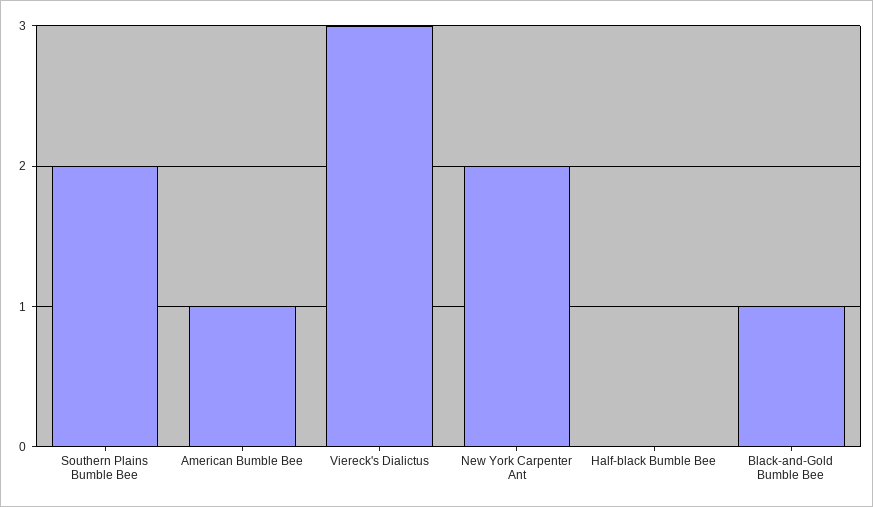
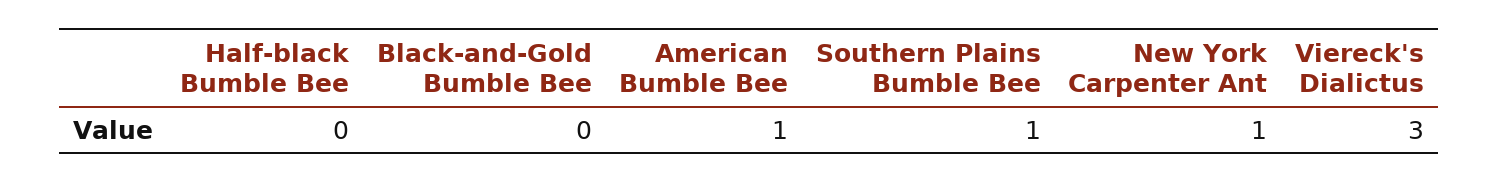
Southern Plains Bumble Bee: 2 -> 1
New York Carpenter Ant: 2 -> 1
Black-and-Gold Bumble Bee: 1 -> 0

